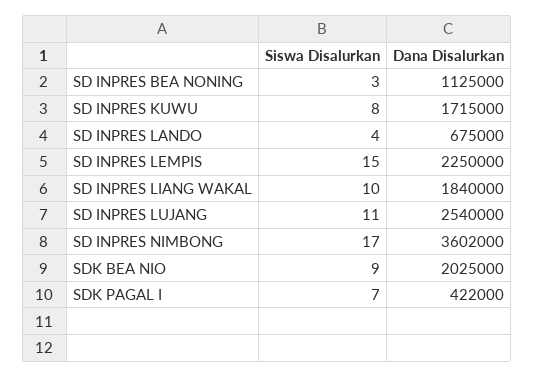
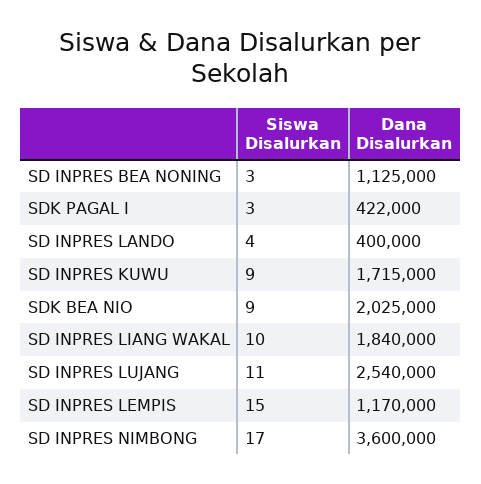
Siswa Disalurkan, SD INPRES KUWU: 8 -> 9
Dana Disalurkan, SD INPRES LANDO: 675000 -> 400000
Dana Disalurkan, SD INPRES LEMPIS: 2250000 -> 1170000
Dana Disalurkan, SD INPRES NIMBONG: 3602000 -> 3600000
Siswa Disalurkan, SDK PAGAL I: 7 -> 3

